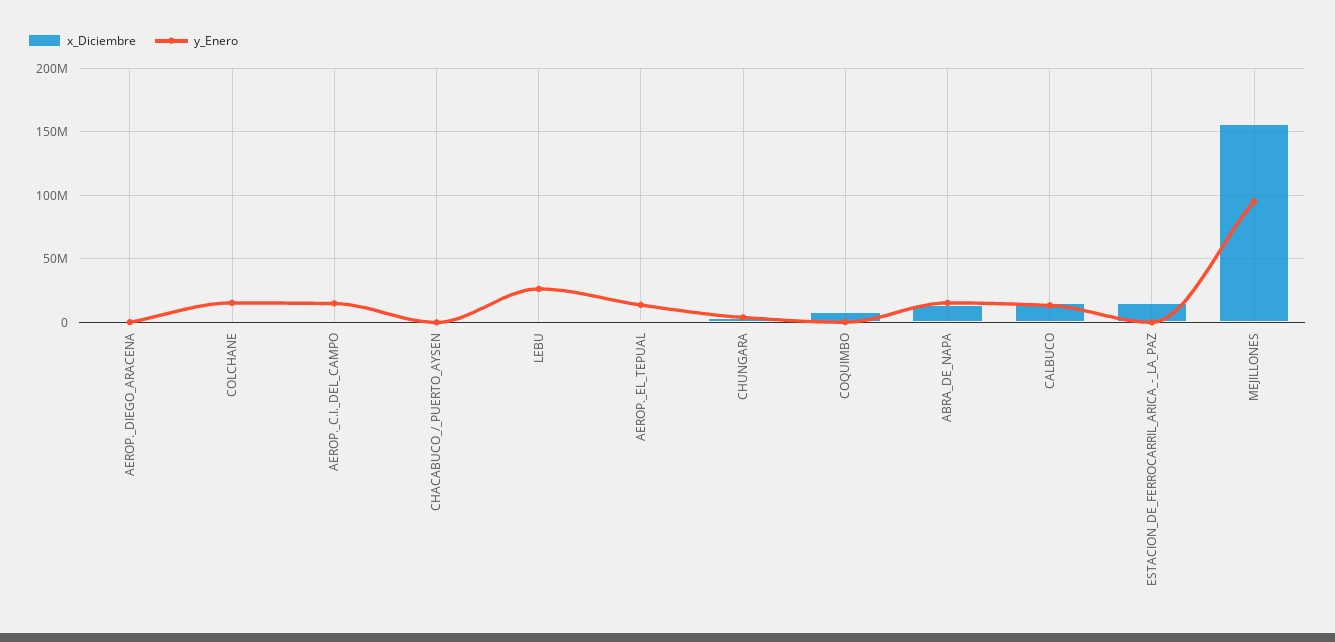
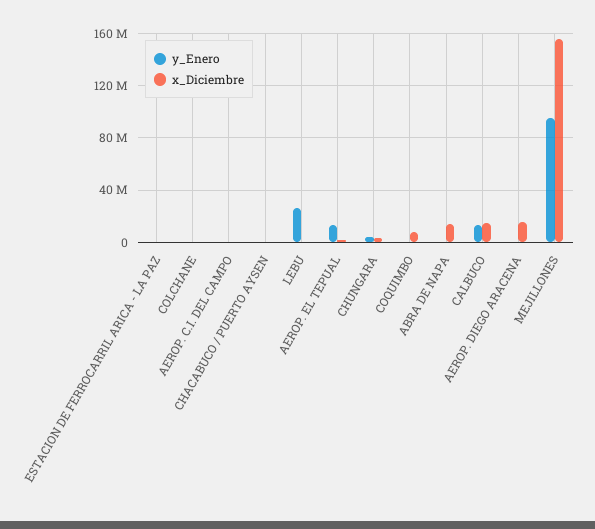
x_Diciembre, AEROP._DIEGO_ARACENA: 0 -> 15000000
y_Enero, COLCHANE: 15000000 -> 0
y_Enero, AEROP._C.I._DEL_CAMPO: 15000000 -> 0
y_Enero, ABRA_DE_NAPA: 15000000 -> 0
x_Diciembre, ESTACION_DE_FERROCARRIL_ARICA_-_LA_PAZ: 15000000 -> 0

